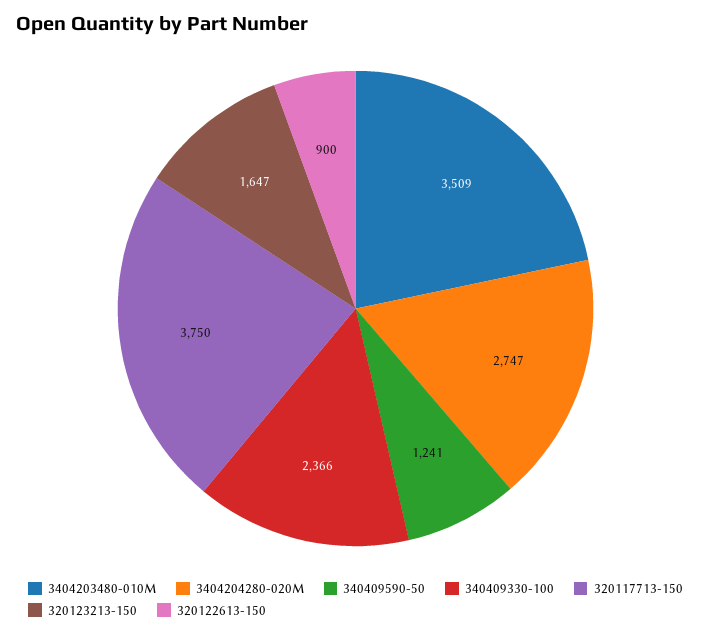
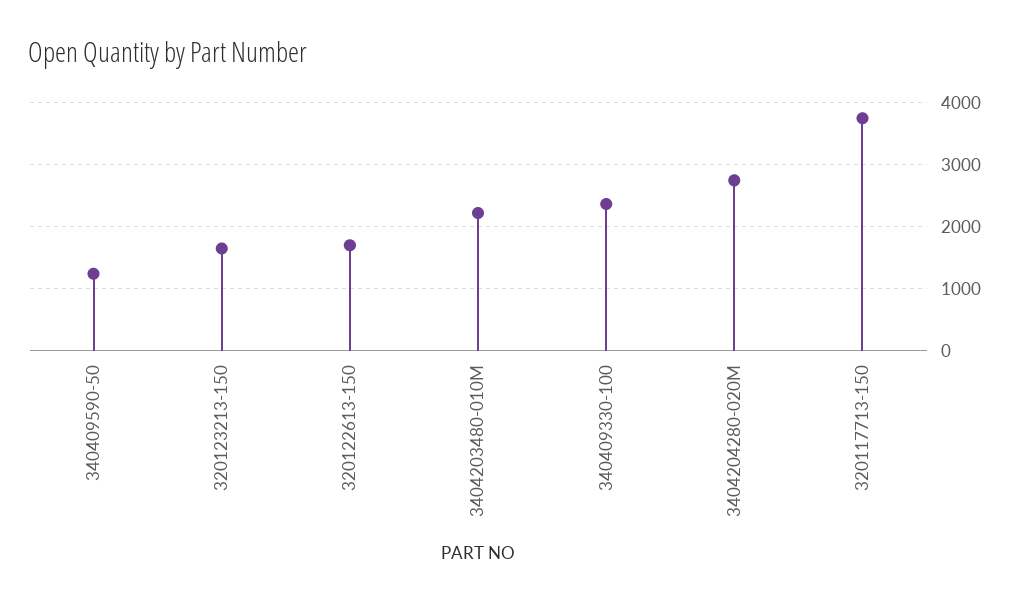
3404203480-010M: 3509 -> 2200
320122613-150: 900 -> 1700

